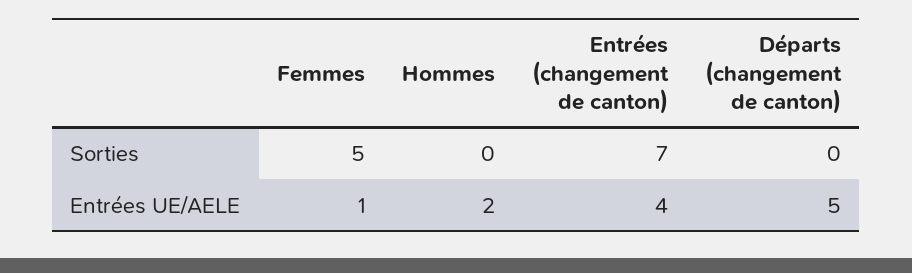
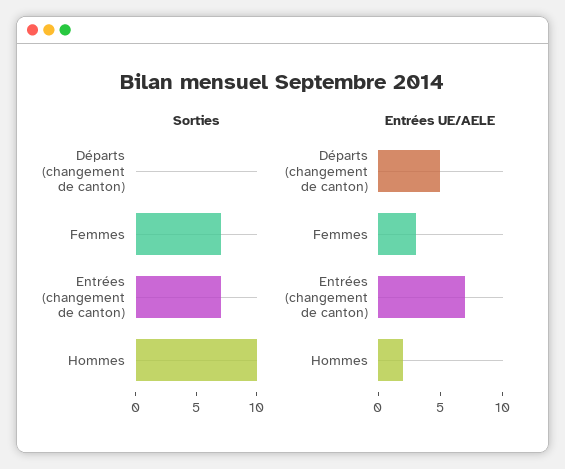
Sorties, Femmes: 5 -> 7
Sorties, Hommes: 0 -> 10
Entrées UE/AELE, Femmes: 1 -> 3
Entrées UE/AELE, Entrées (changement de canton): 4 -> 7

